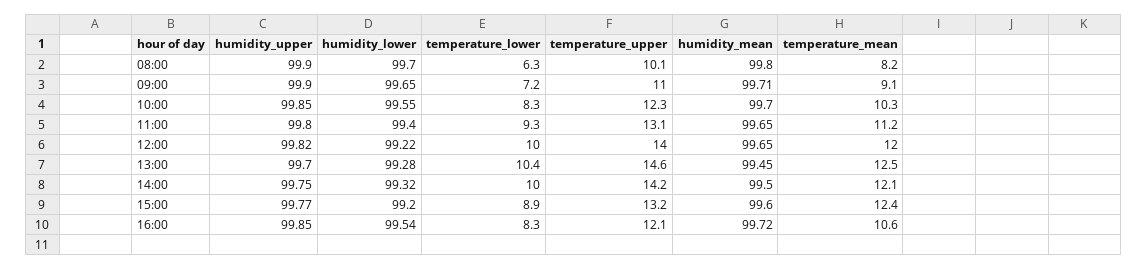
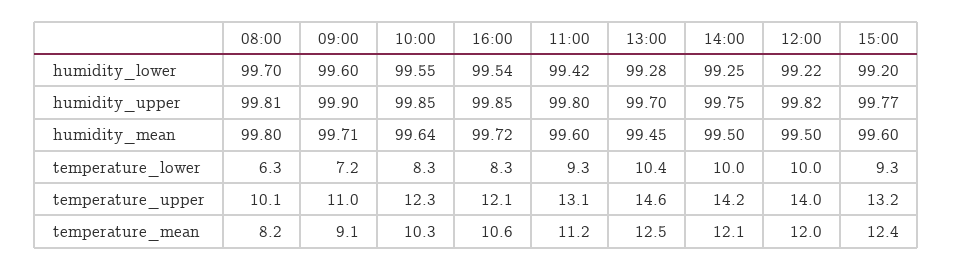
humidity_upper, 08:00: 99.9 -> 99.81
humidity_lower, 09:00: 99.65 -> 99.6
humidity_mean, 10:00: 99.7 -> 99.64
humidity_lower, 11:00: 99.4 -> 99.42
humidity_mean, 11:00: 99.65 -> 99.6
humidity_mean, 12:00: 99.65 -> 99.5
humidity_lower, 14:00: 99.32 -> 99.25
temperature_lower, 15:00: 8.9 -> 9.3

